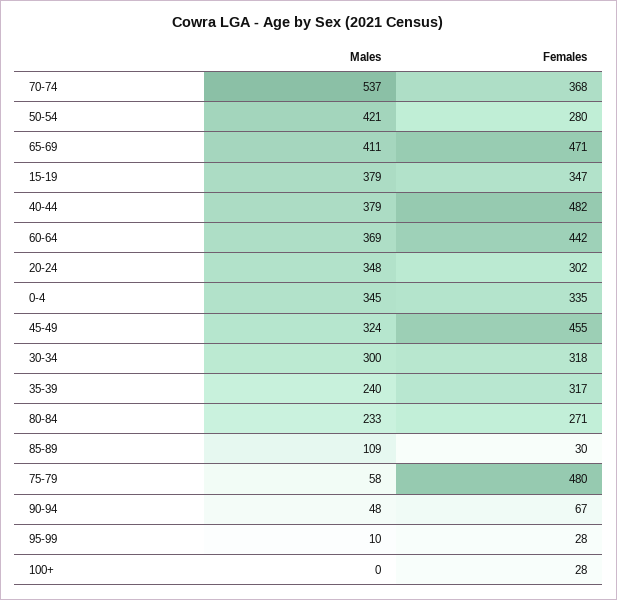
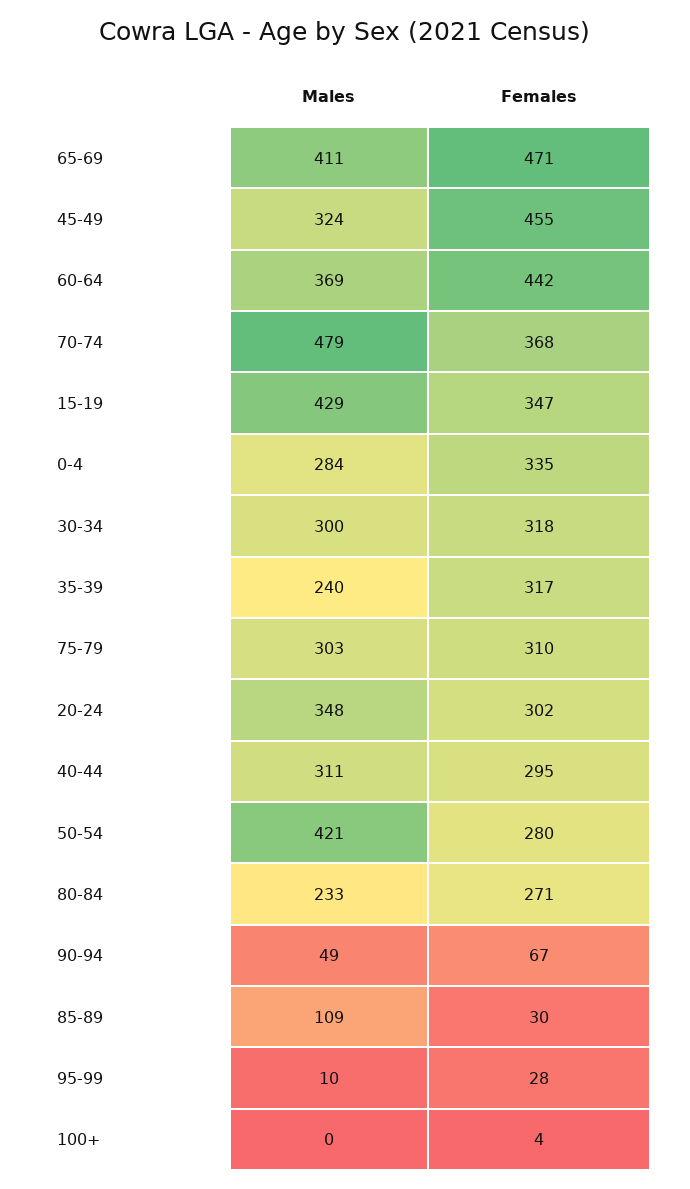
Males, 70-74: 537 -> 479
Males, 15-19: 379 -> 429
Males, 40-44: 379 -> 311
Females, 40-44: 482 -> 295
Males, 0-4: 345 -> 284
Males, 75-79: 58 -> 303
Females, 75-79: 480 -> 310
Males, 90-94: 48 -> 49
Females, 100+: 28 -> 4

